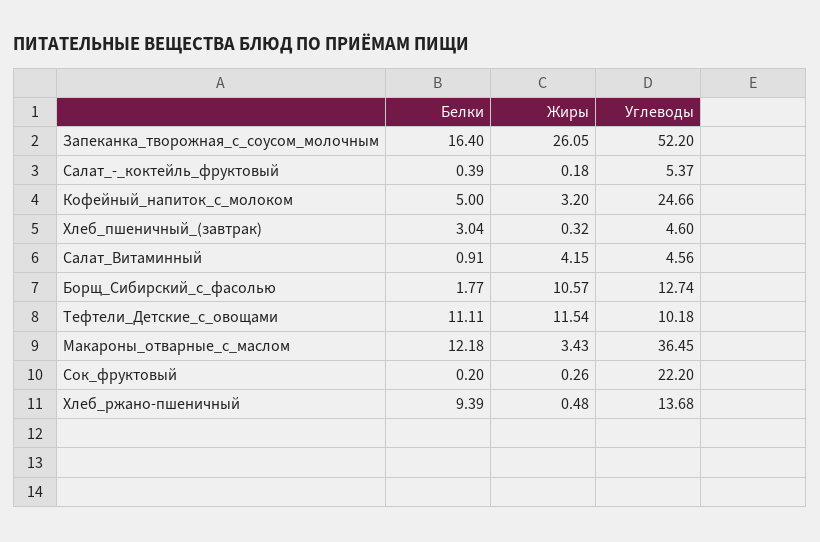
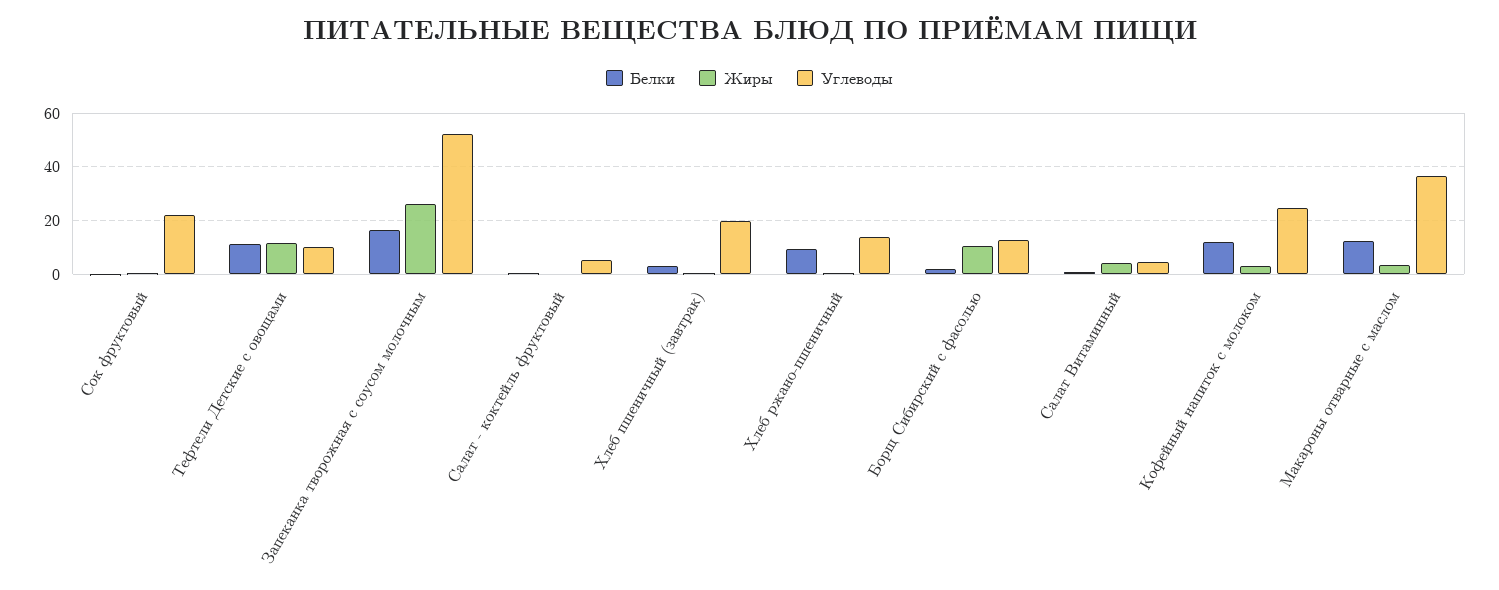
Белки, Кофейный_напиток_с_молоком: 5 -> 12.5
Углеводы, Хлеб_пшеничный_(завтрак): 4.6 -> 20

